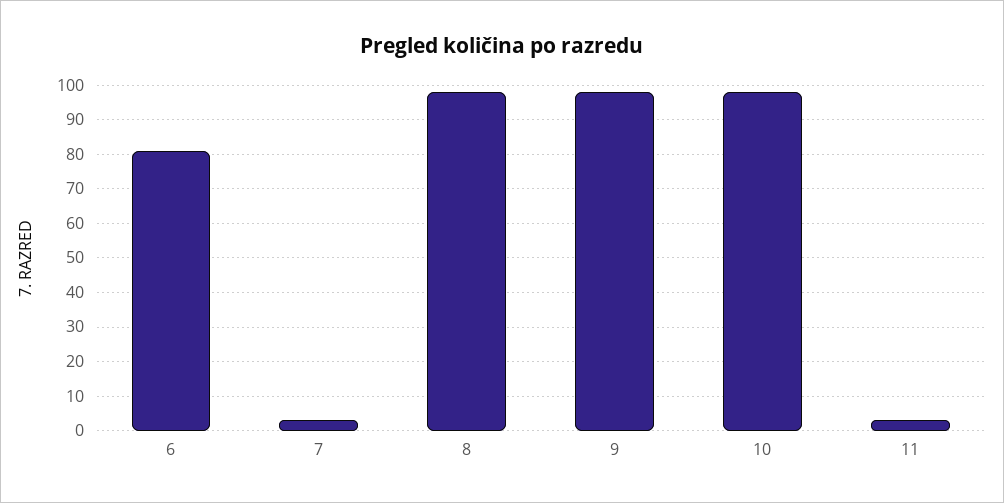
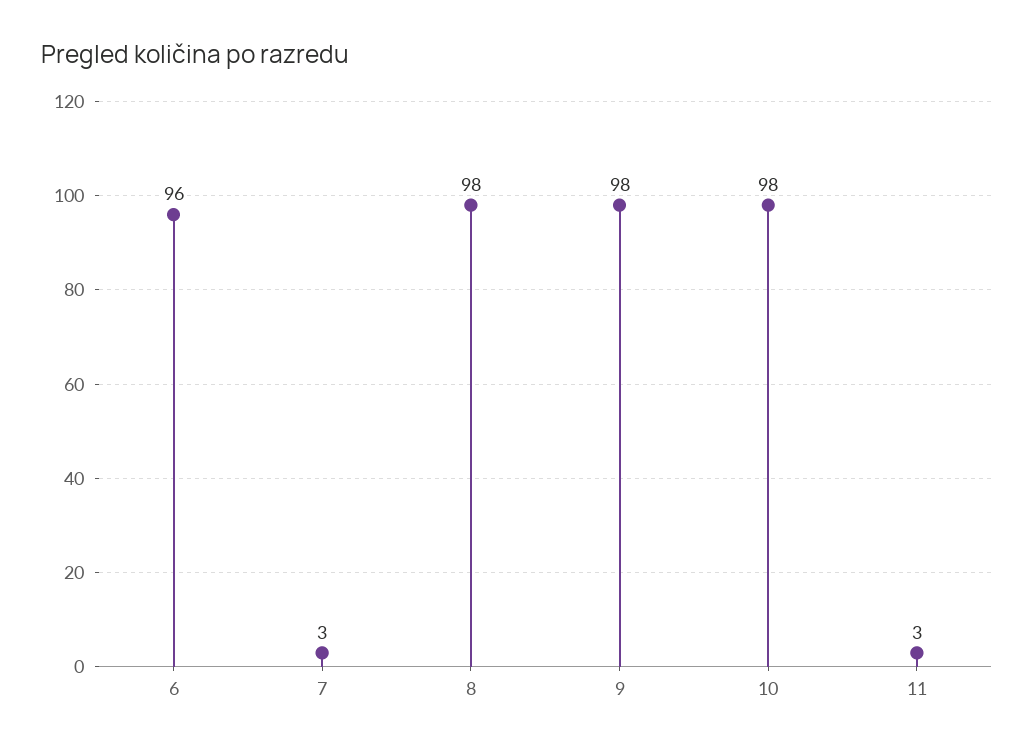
6: 80 -> 96

